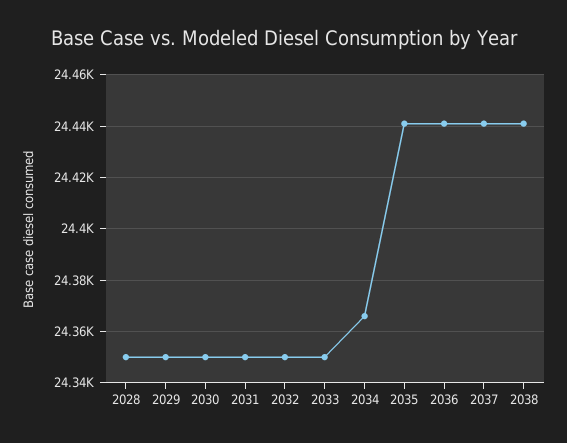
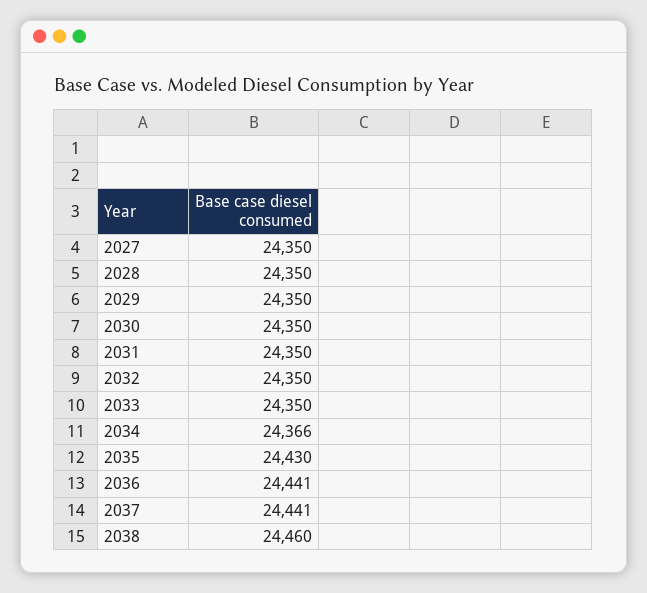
2035: 24440 -> 24430
2038: 24440 -> 24460
2027: none -> 24350

